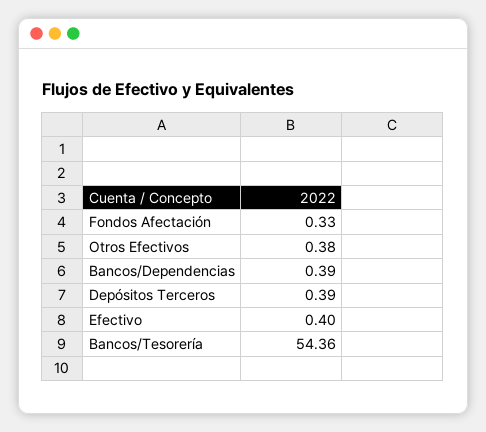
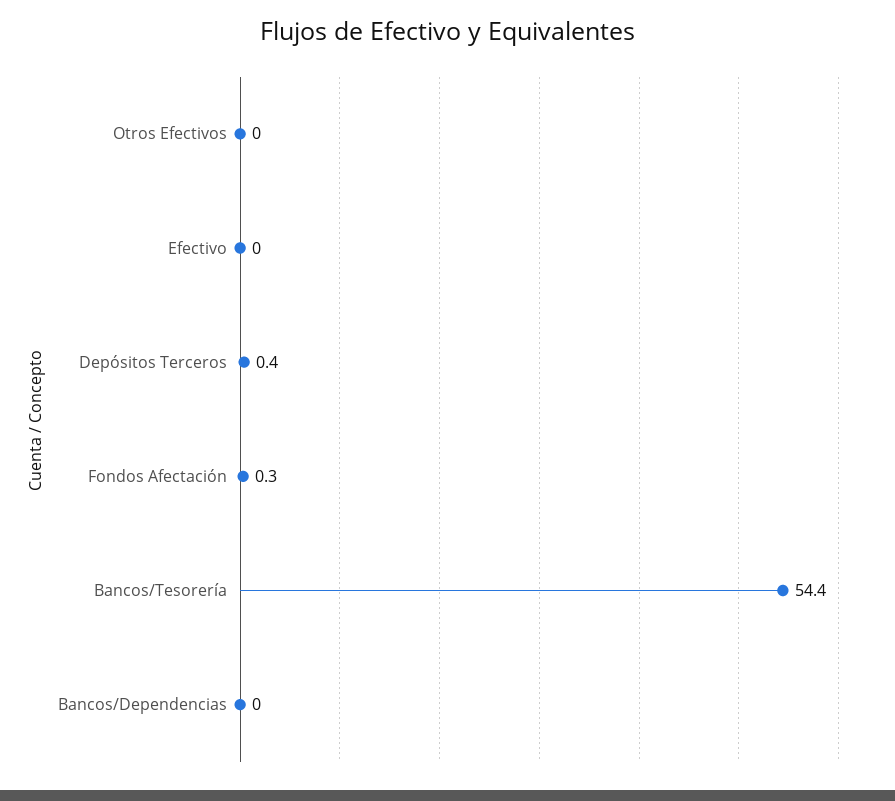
Otros Efectivos: 0.38 -> 0
Bancos/Dependencias: 0.39 -> 0
Efectivo: 0.4 -> 0

